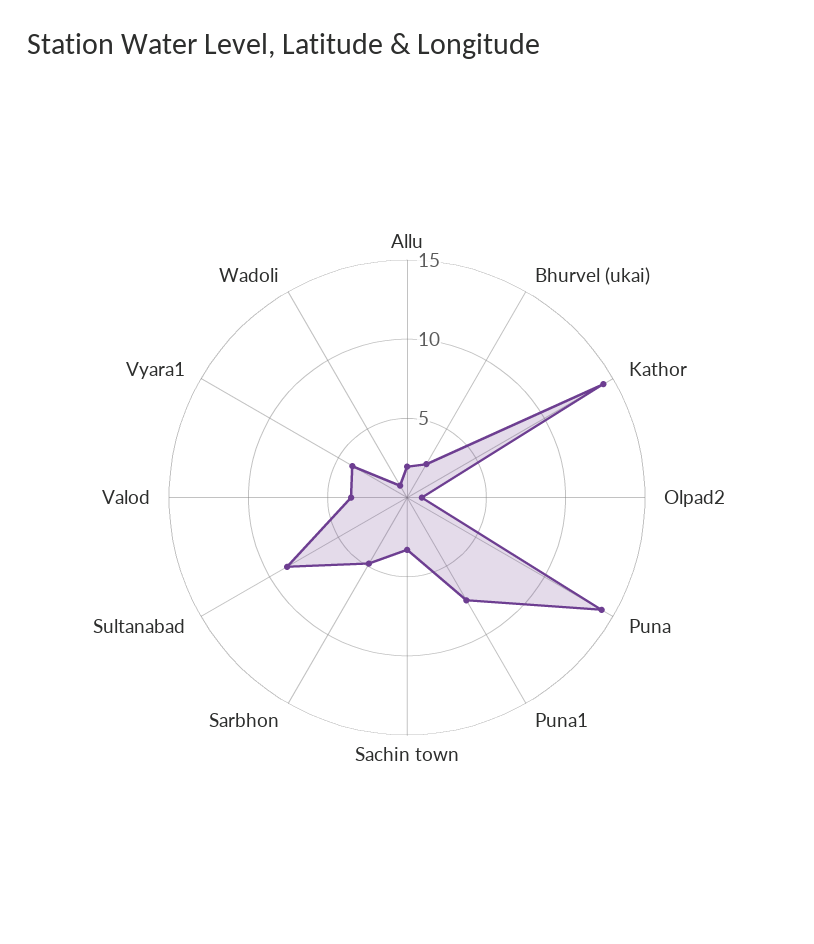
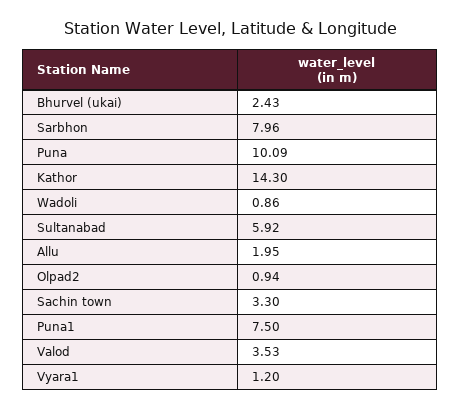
Puna: 14 -> 10.09
Sarbhon: 5 -> 7.96
Sultanabad: 9 -> 5.92
Vyara1: 4 -> 1.2

